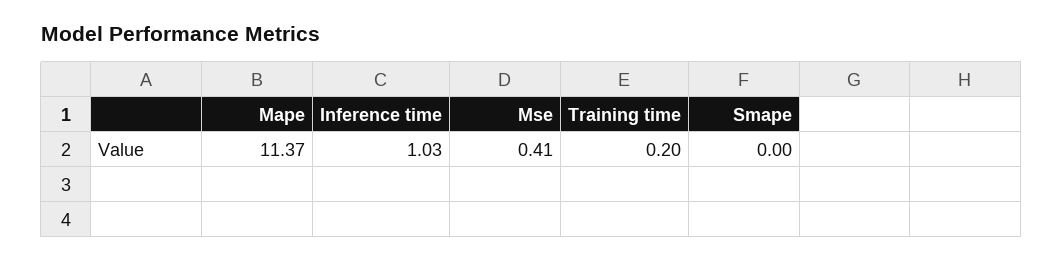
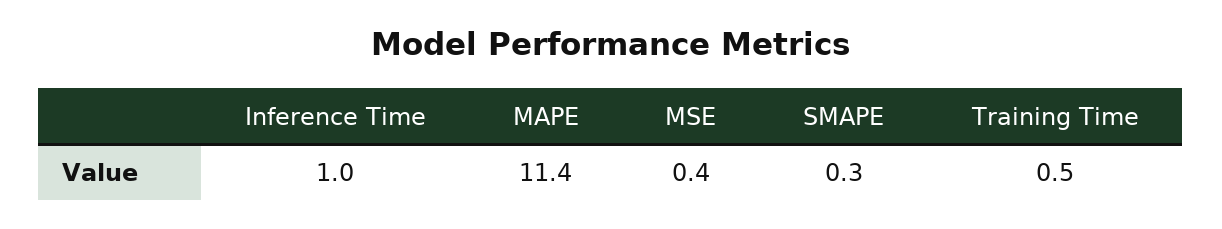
Training time: 0.2 -> 0.5
Smape: 0 -> 0.3

